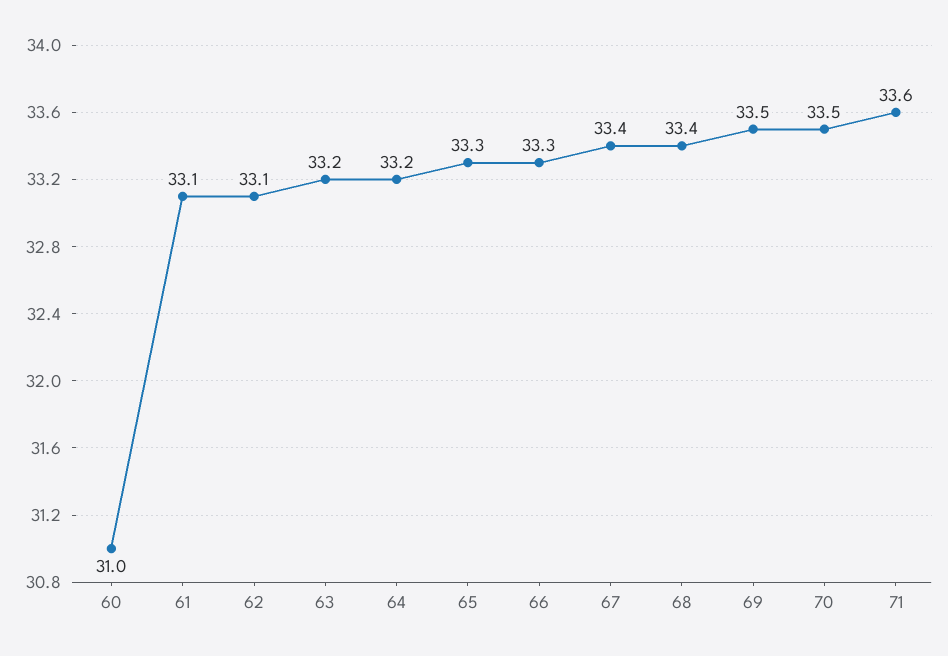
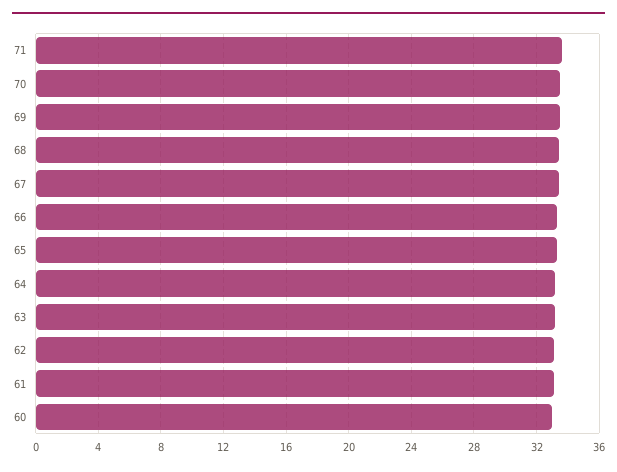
60: 31 -> 33

